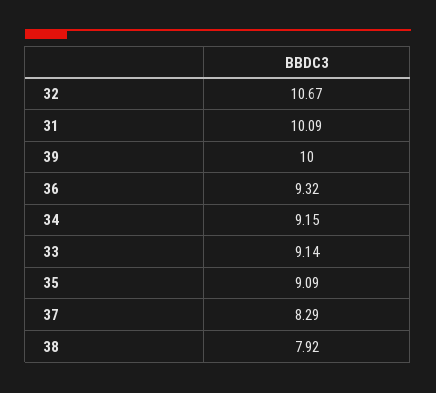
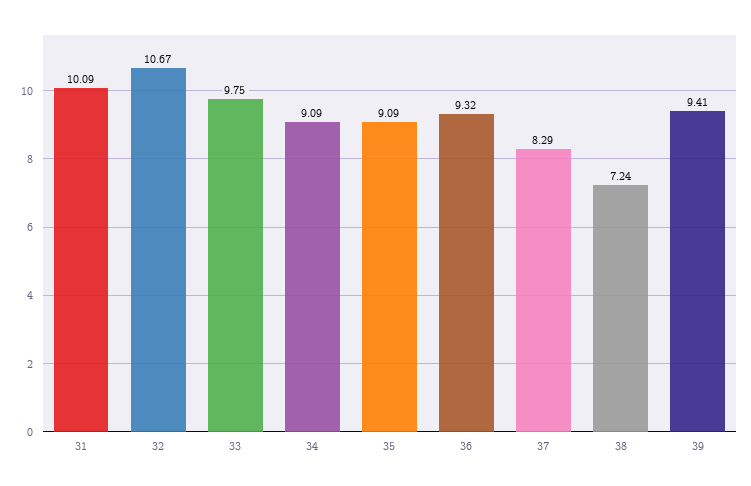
39: 10 -> 9.41
34: 9.15 -> 9.09
33: 9.14 -> 9.75
38: 7.92 -> 7.24

